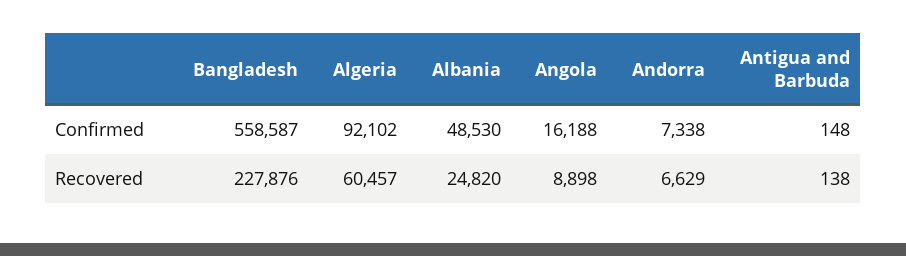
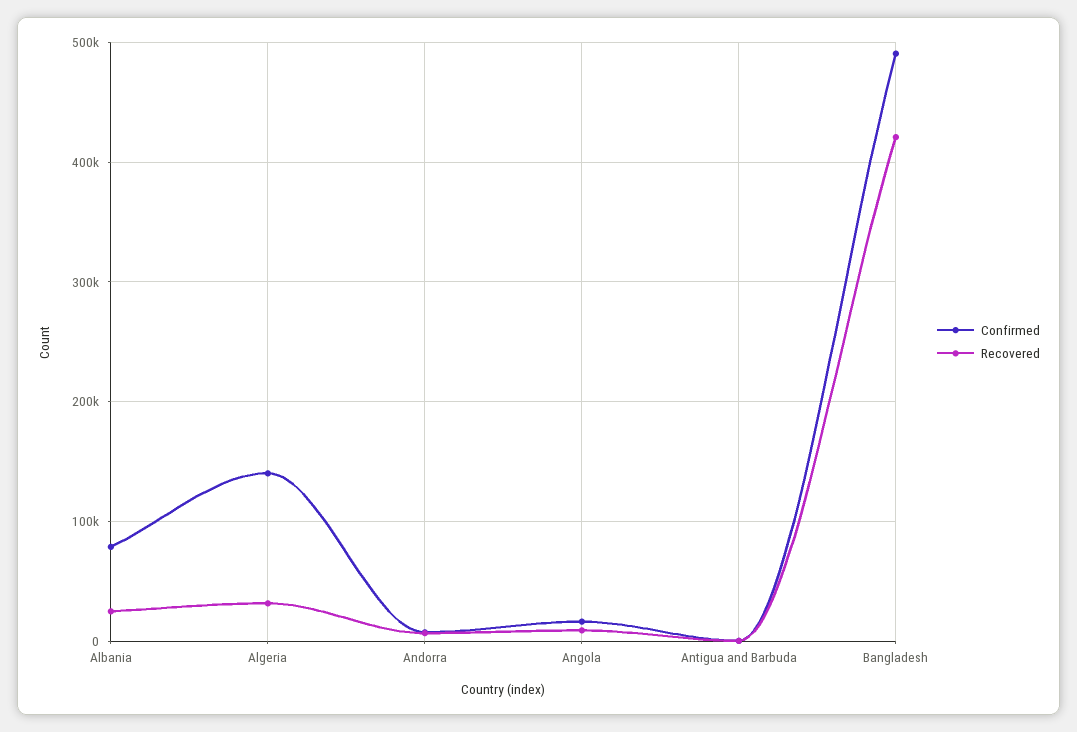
Confirmed, Bangladesh: 558587 -> 490000
Confirmed, Algeria: 92102 -> 140000
Confirmed, Albania: 48530 -> 80000
Recovered, Bangladesh: 227876 -> 420000
Recovered, Algeria: 60457 -> 30000

